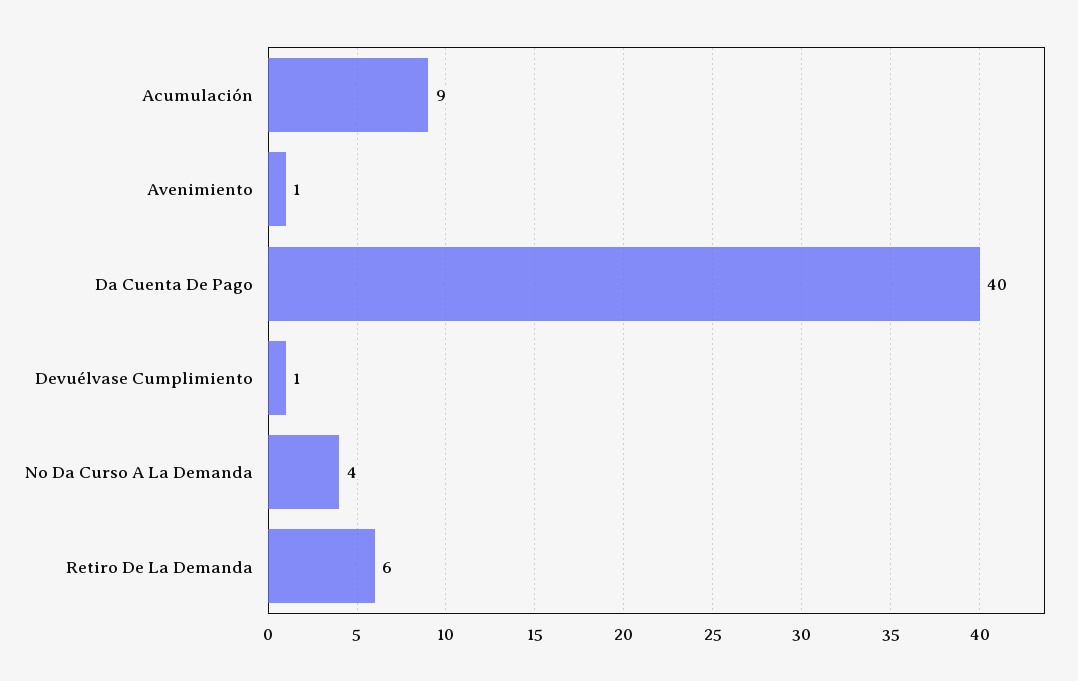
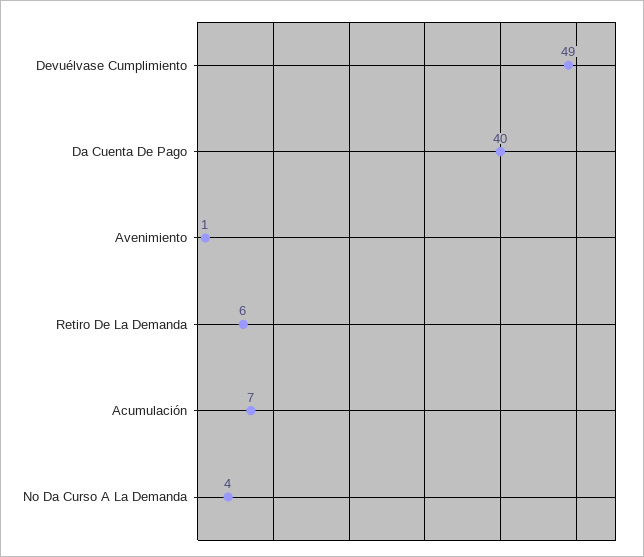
Acumulación: 9 -> 7
Devuélvase Cumplimiento: 1 -> 49

